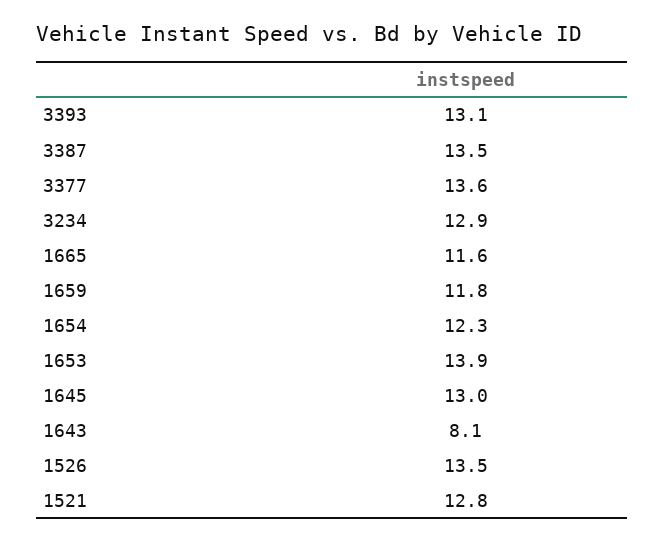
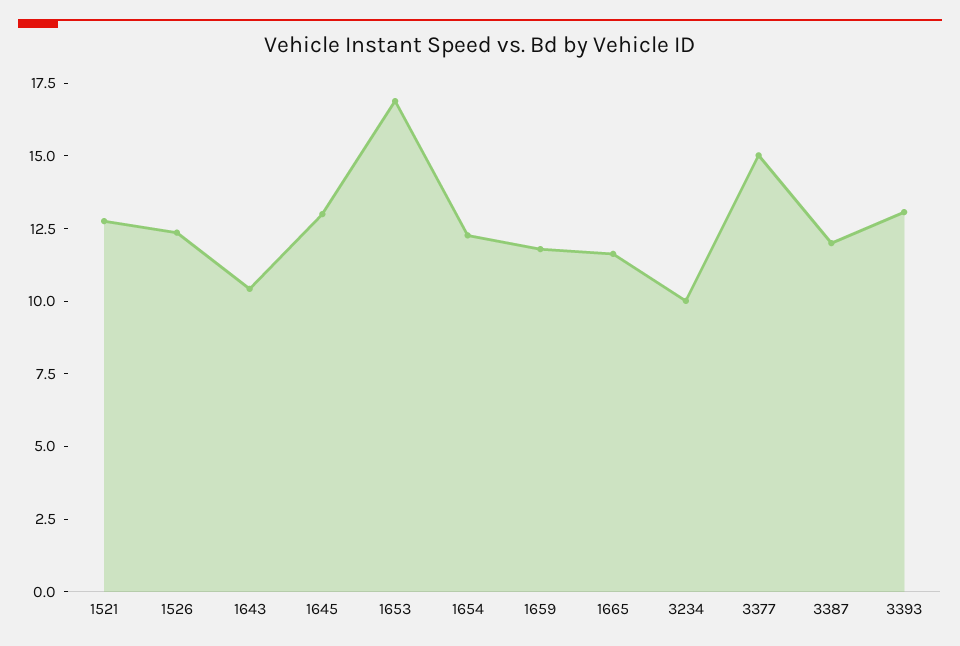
3387: 13.5 -> 12
3377: 13.6 -> 15
3234: 12.9 -> 10
1653: 13.9 -> 17
1643: 8.1 -> 10.5
1526: 13.5 -> 12.5

